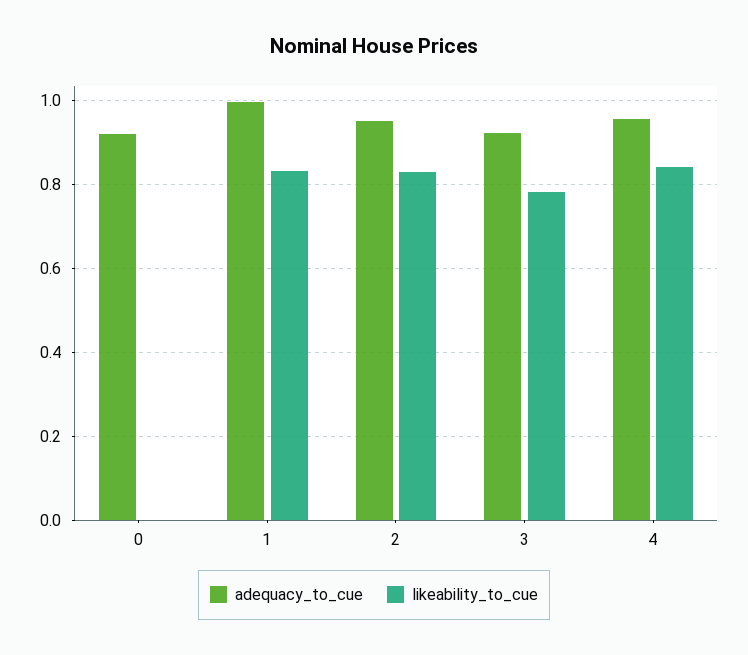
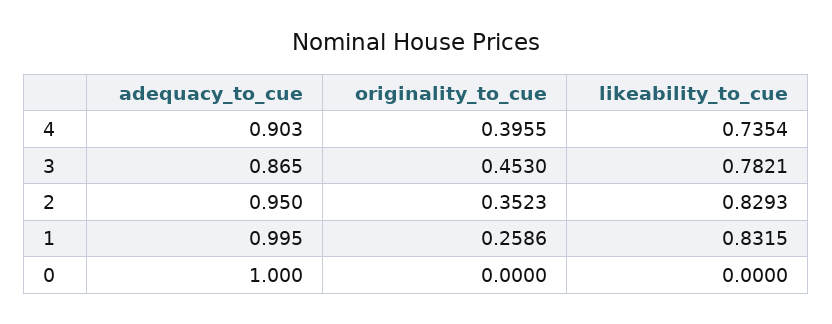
adequacy_to_cue, 0: 0.92 -> 1
adequacy_to_cue, 3: 0.92 -> 0.865
adequacy_to_cue, 4: 0.96 -> 0.903
likeability_to_cue, 4: 0.84 -> 0.7354
originality_to_cue, 4: none -> 0.3955
originality_to_cue, 3: none -> 0.453
originality_to_cue, 2: none -> 0.3523
originality_to_cue, 1: none -> 0.2586
originality_to_cue, 0: none -> 0

